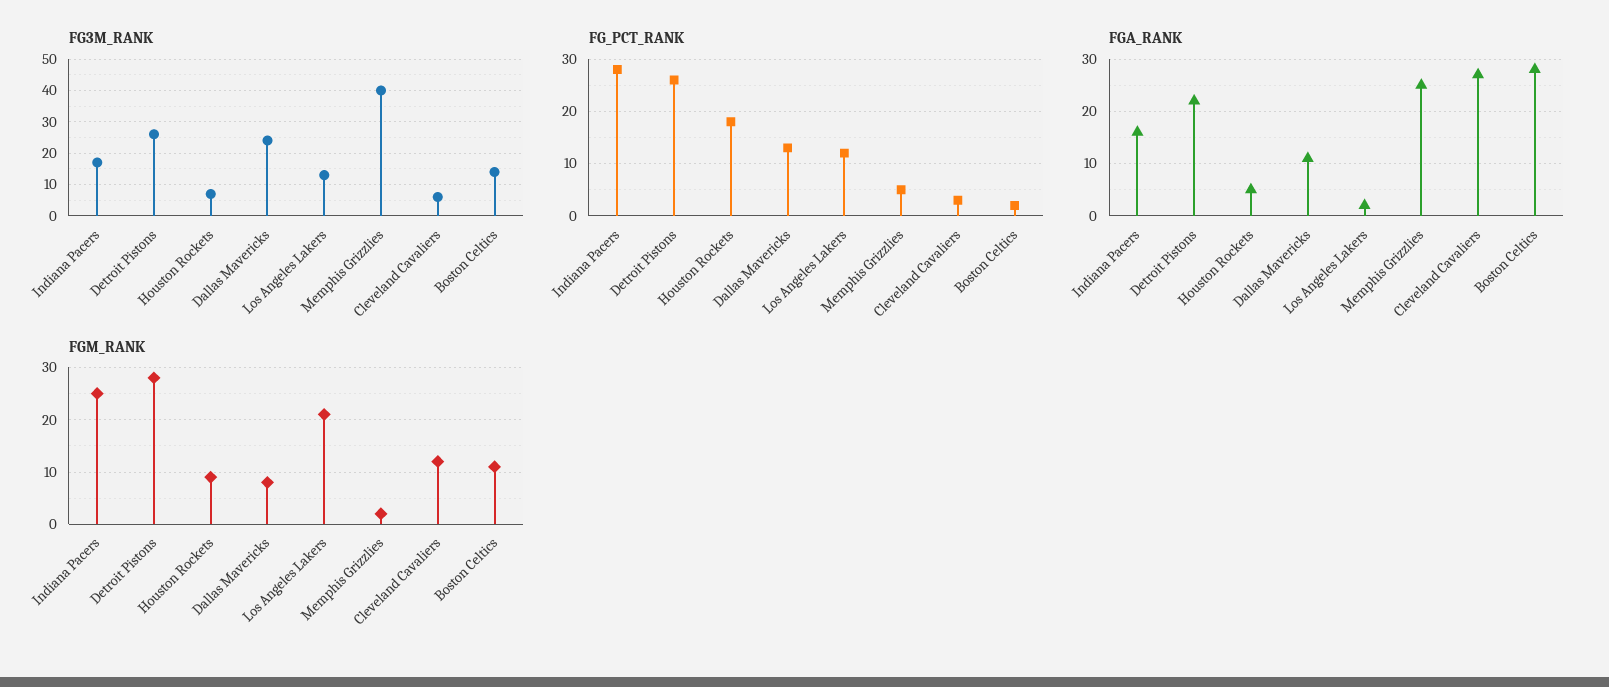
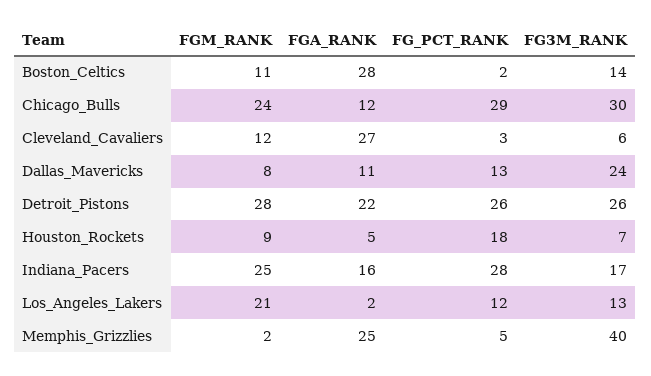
FGM_RANK, Chicago_Bulls: none -> 24
FGA_RANK, Chicago_Bulls: none -> 12
FG_PCT_RANK, Chicago_Bulls: none -> 29
FG3M_RANK, Chicago_Bulls: none -> 30

